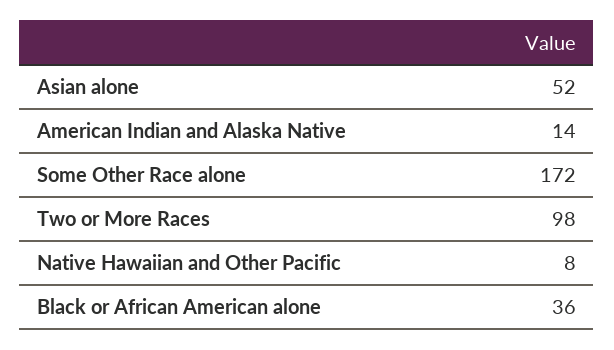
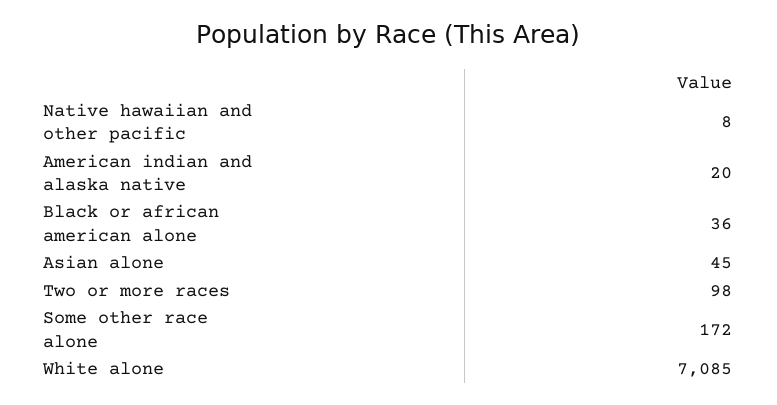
Asian alone: 52 -> 45
American Indian and Alaska Native: 14 -> 20
White alone: none -> 7085

